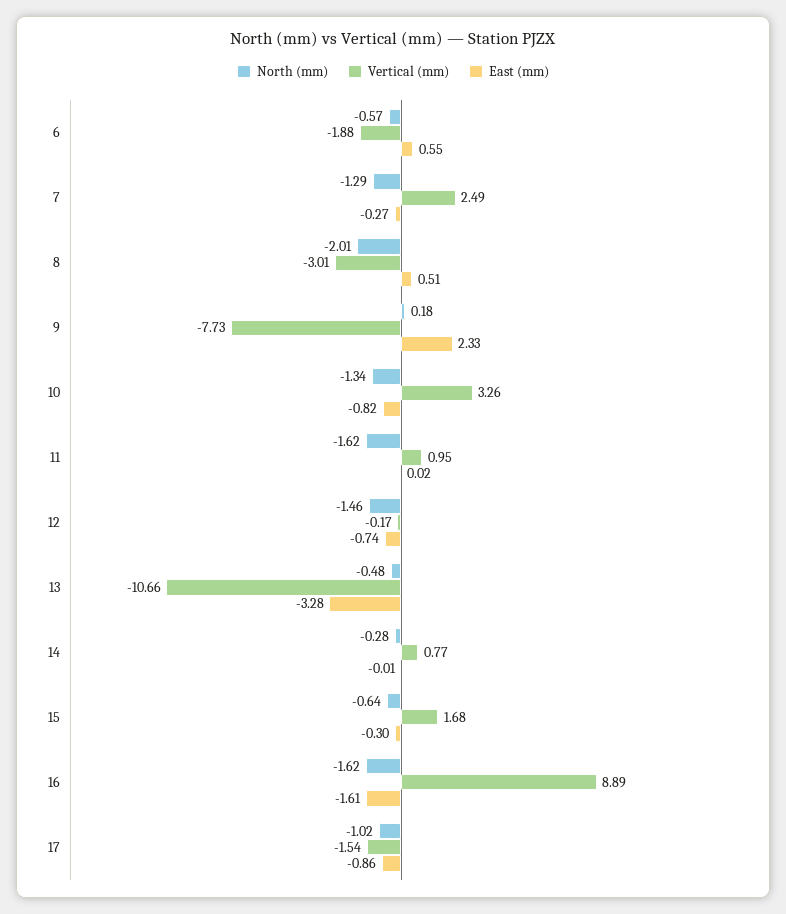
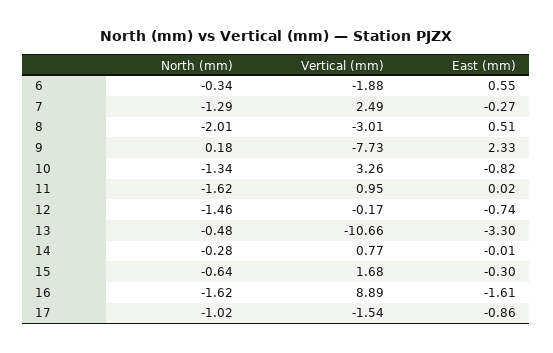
North (mm), 6: -0.57 -> -0.34
East (mm), 13: -3.28 -> -3.3

